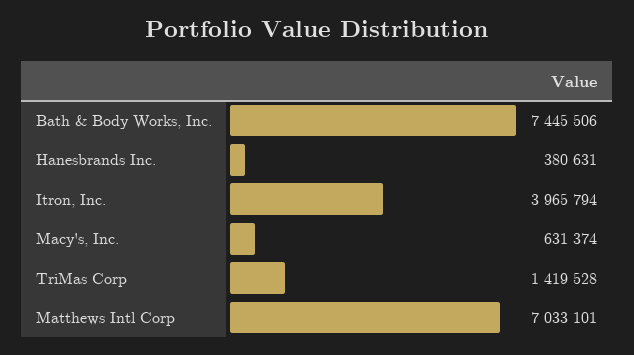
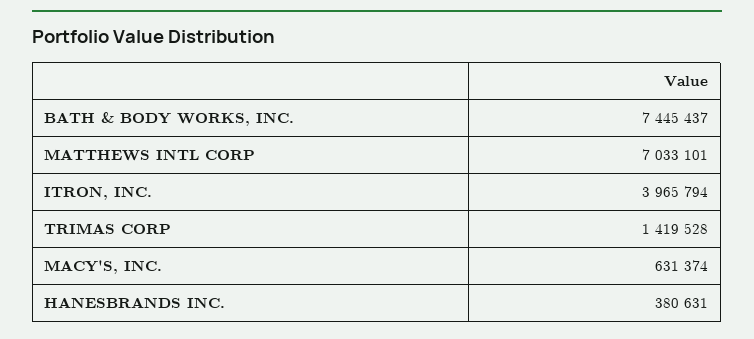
Bath & Body Works, Inc.: 7445506 -> 7445437

